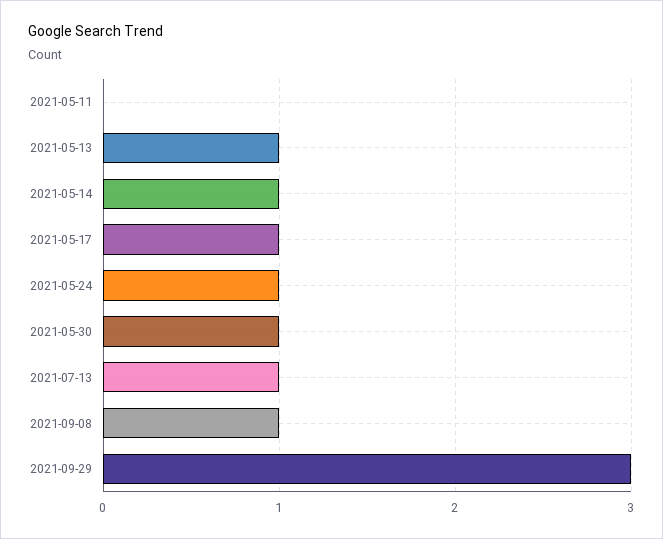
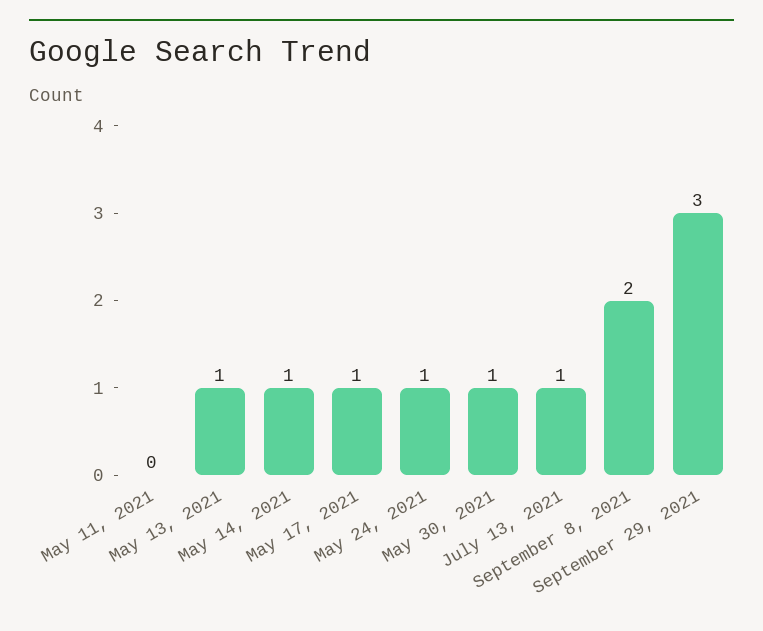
2021-09-08: 1 -> 2

